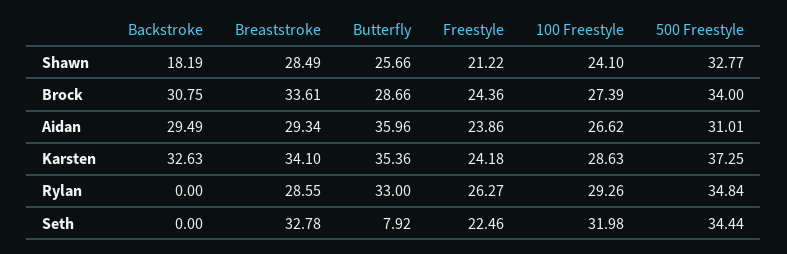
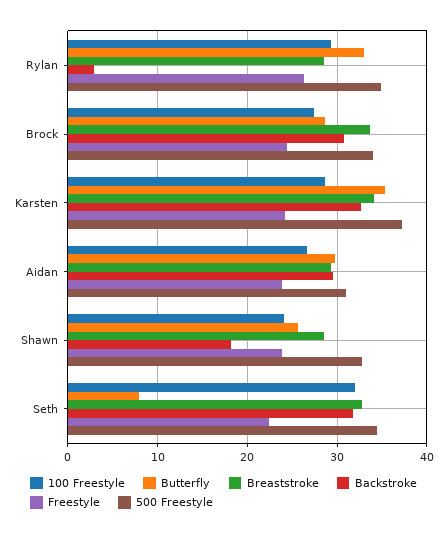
Freestyle, Shawn: 21.22 -> 24
Butterfly, Aidan: 35.96 -> 30
Backstroke, Rylan: 0 -> 3
Backstroke, Seth: 0 -> 32

